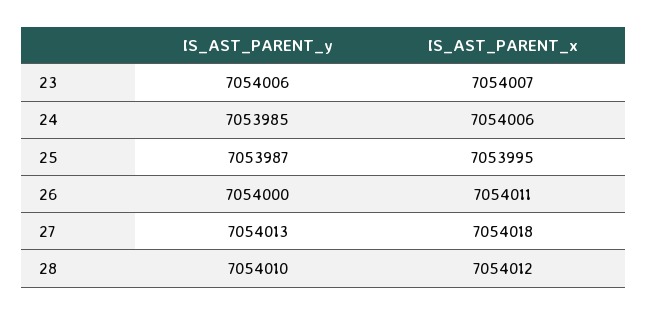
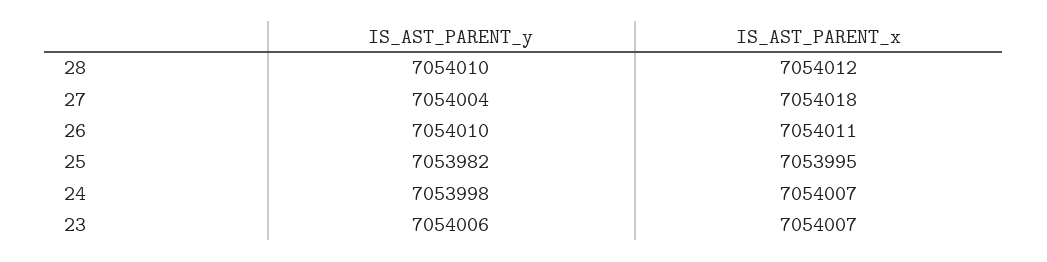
IS_AST_PARENT_y, 24: 7053985 -> 7053998
IS_AST_PARENT_x, 24: 7054006 -> 7054007
IS_AST_PARENT_y, 25: 7053987 -> 7053982
IS_AST_PARENT_y, 26: 7054000 -> 7054010
IS_AST_PARENT_y, 27: 7054013 -> 7054004

